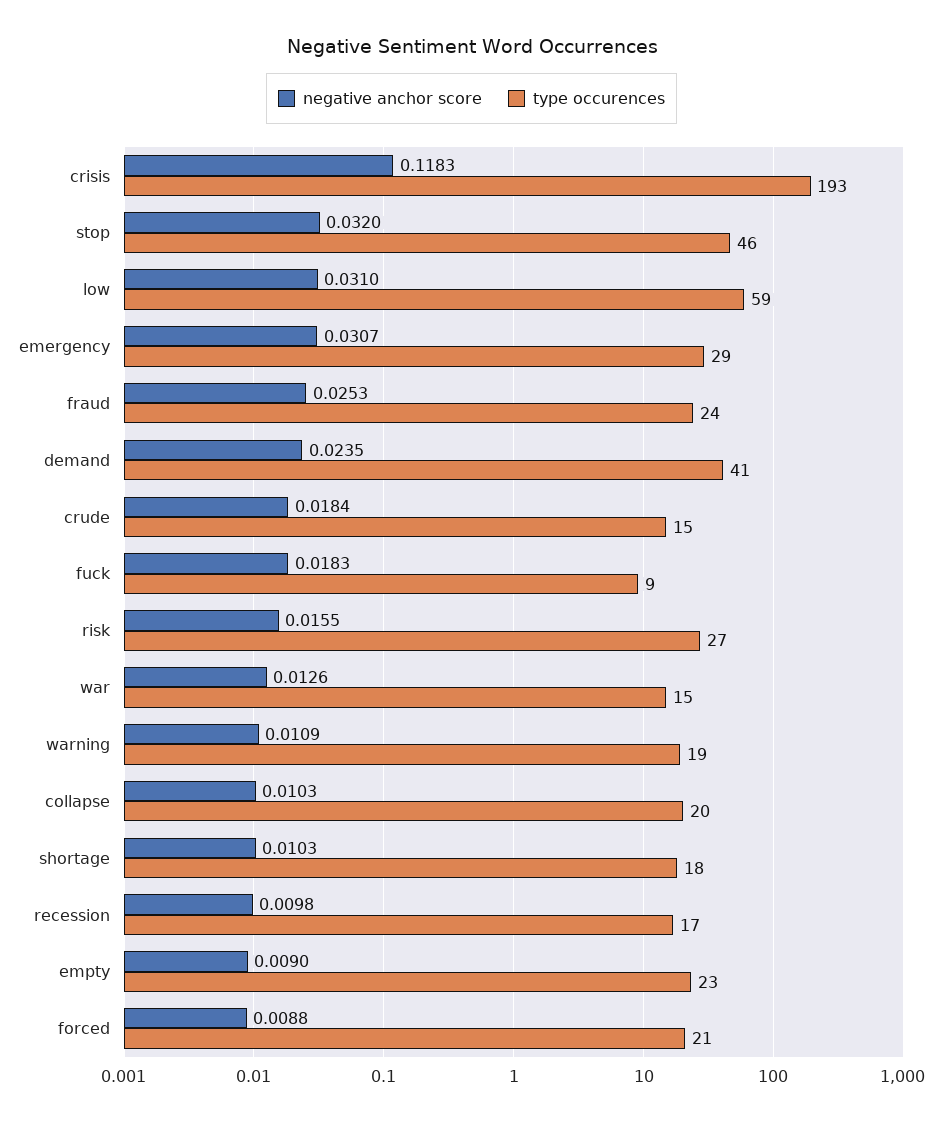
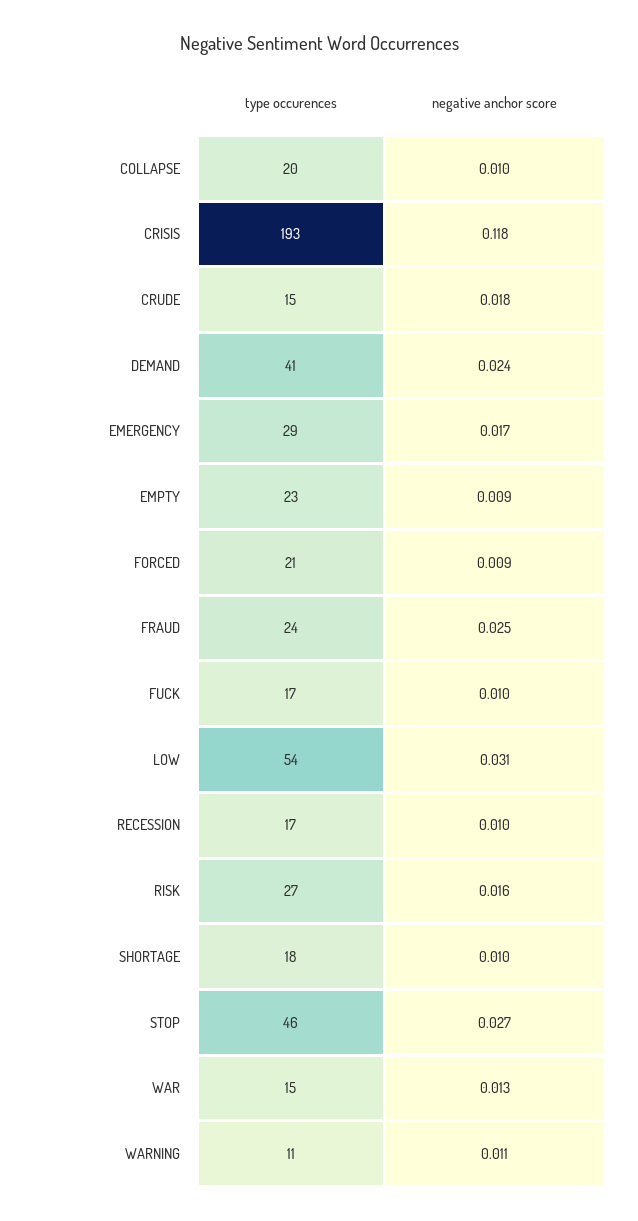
negative anchor score, stop: 0.032 -> 0.027
type occurences, low: 59 -> 54
negative anchor score, emergency: 0.0307 -> 0.017
negative anchor score, fuck: 0.0183 -> 0.01
type occurences, fuck: 9 -> 17
type occurences, warning: 19 -> 11

